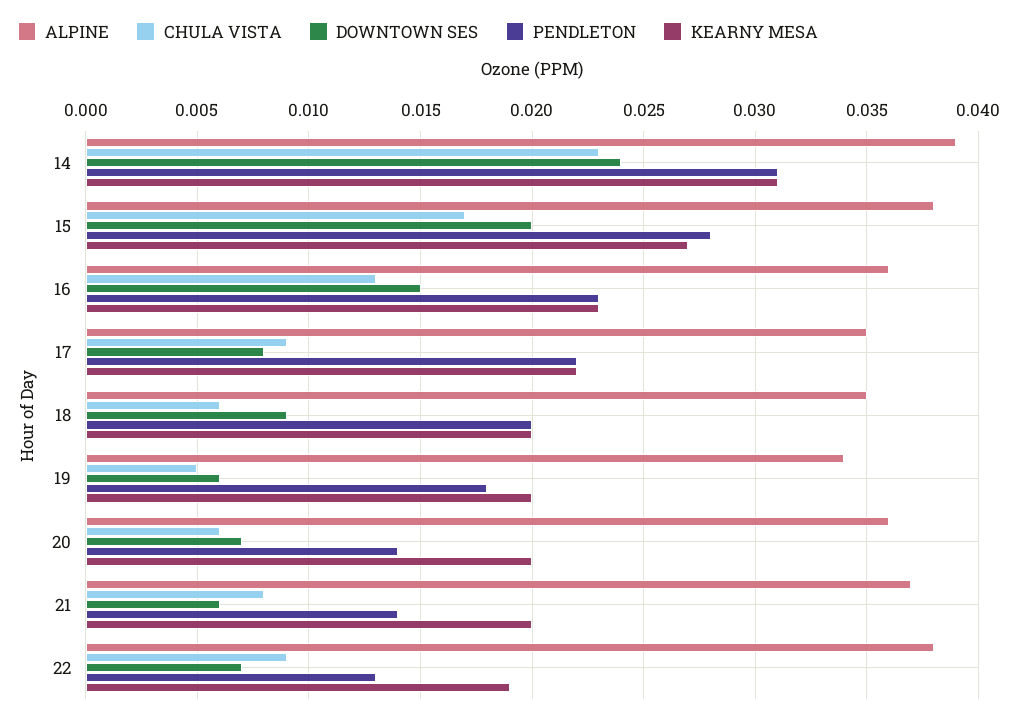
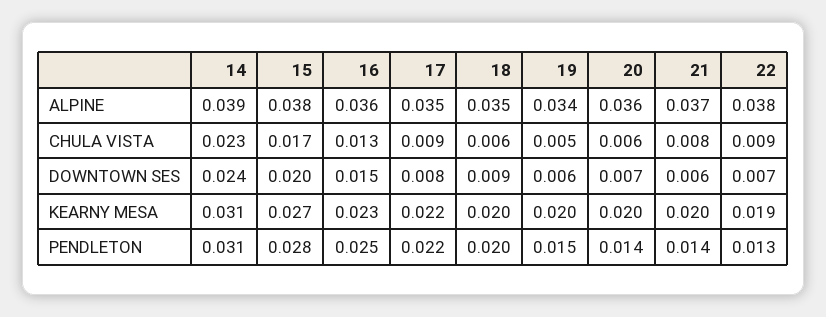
PENDLETON, 16: 0.023 -> 0.025
PENDLETON, 19: 0.018 -> 0.015

